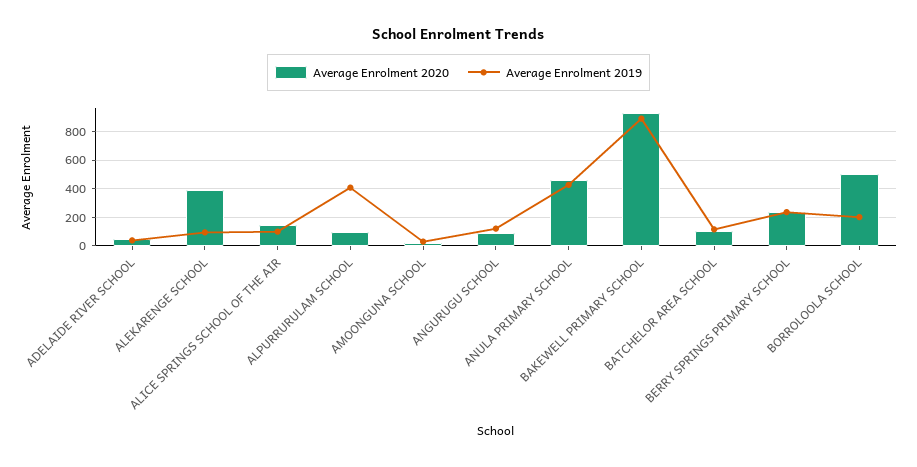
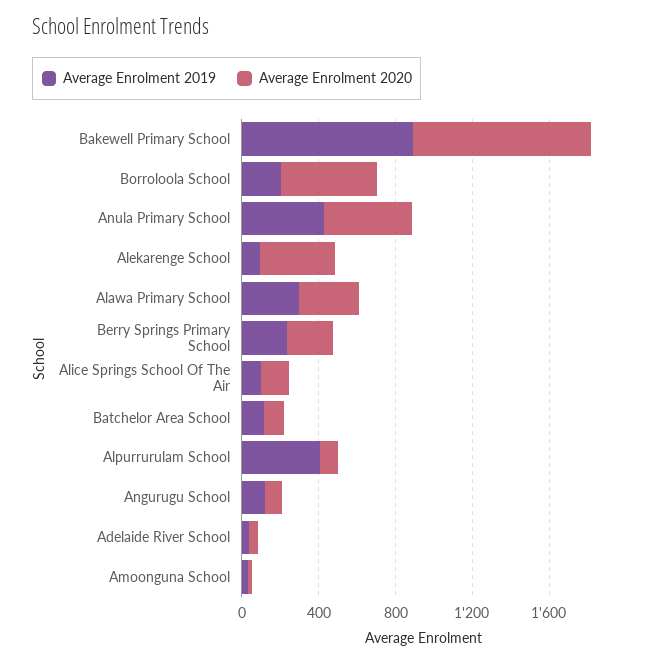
Average Enrolment 2019, Alawa Primary School: none -> 300
Average Enrolment 2020, Alawa Primary School: none -> 300

